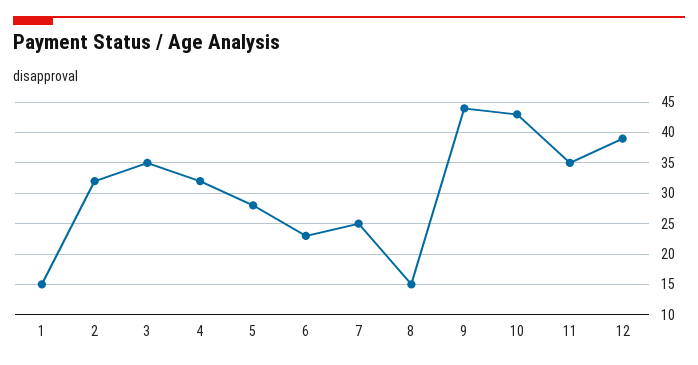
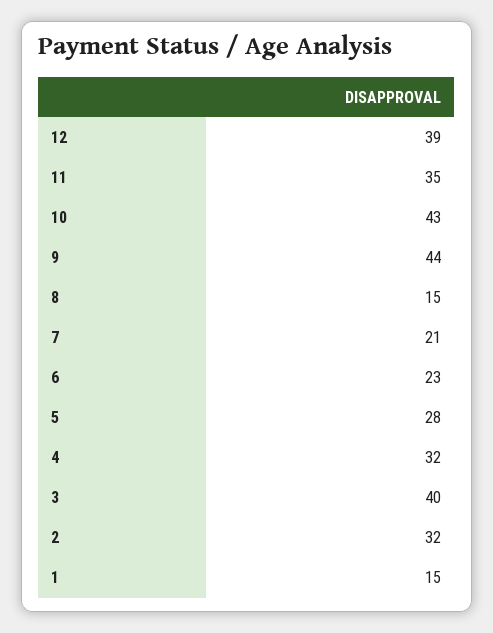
3: 35 -> 40
7: 25 -> 21

